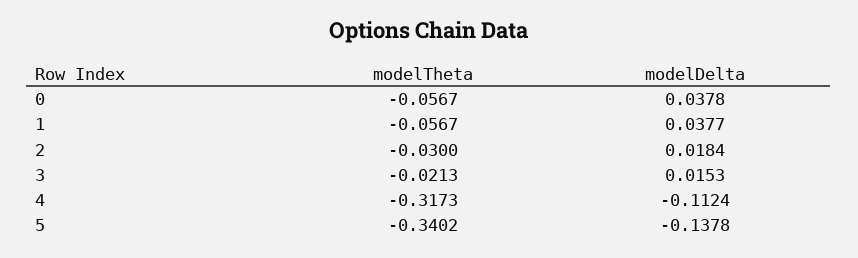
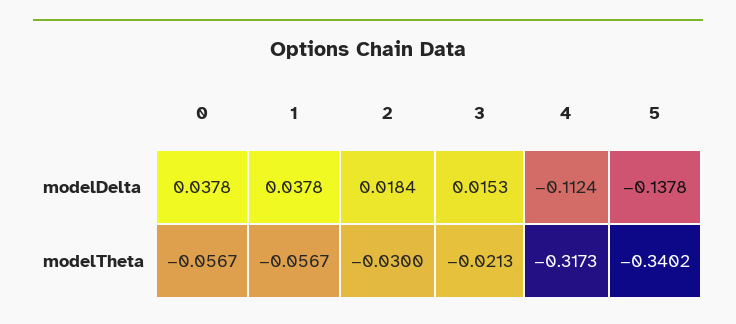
modelDelta, 1: 0.0377 -> 0.0378

